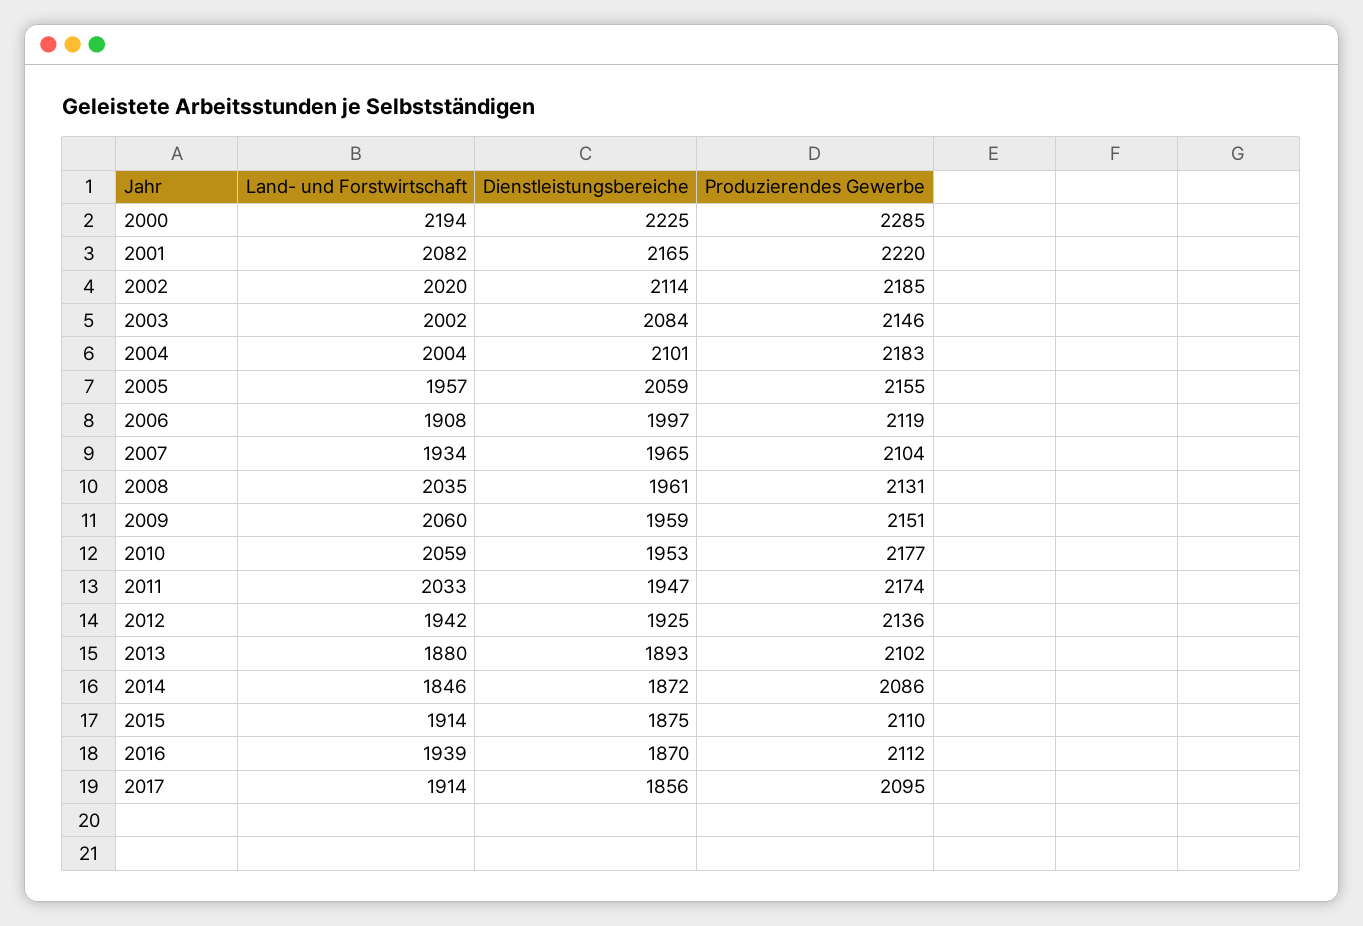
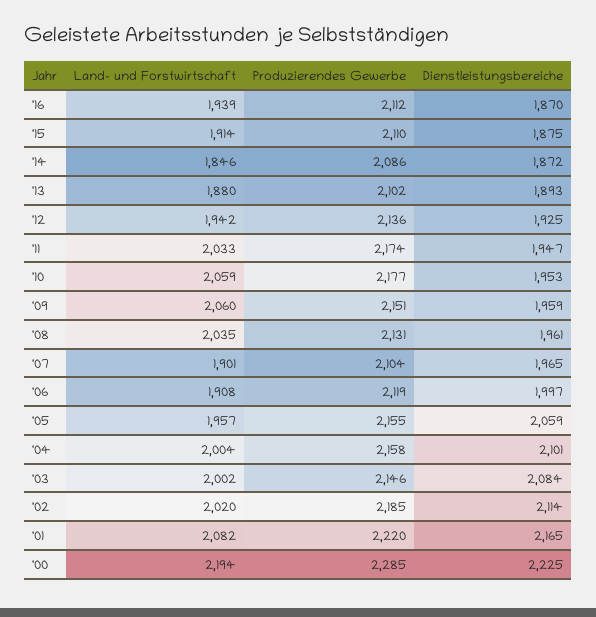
Produzierendes Gewerbe, 2004: 2183 -> 2158
Land- und Forstwirtschaft, 2007: 1934 -> 1901
Land- und Forstwirtschaft, 2017: 1914 -> none
Dienstleistungsbereiche, 2017: 1856 -> none
Produzierendes Gewerbe, 2017: 2095 -> none

